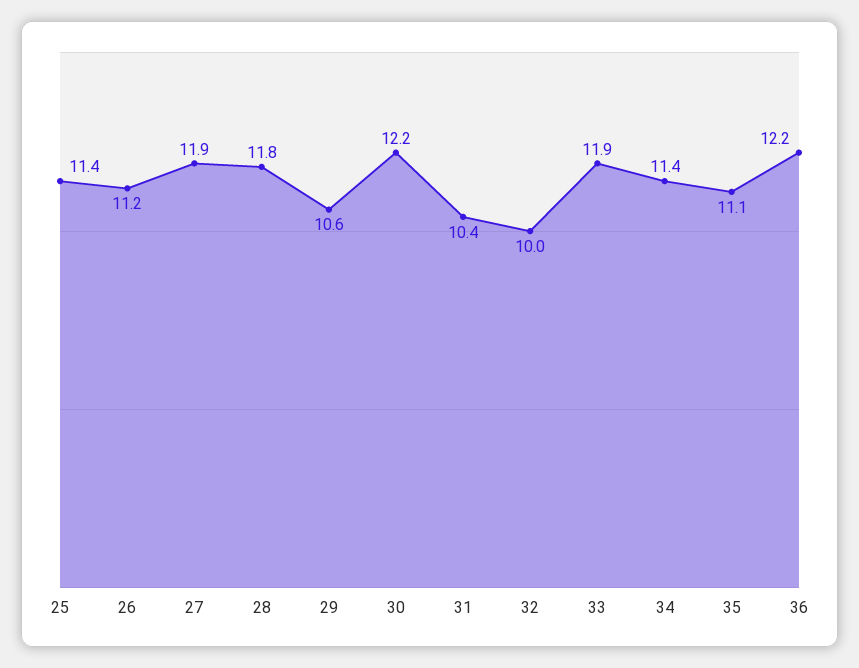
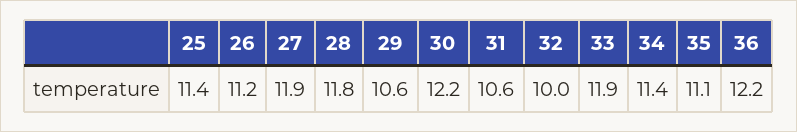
31: 10.4 -> 10.6

